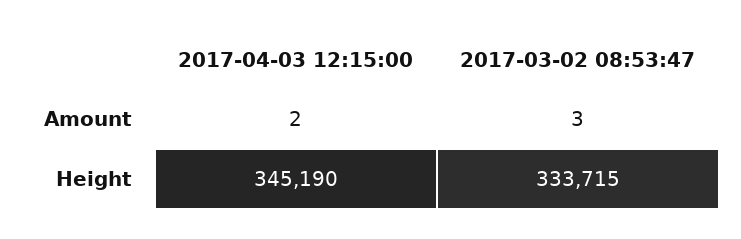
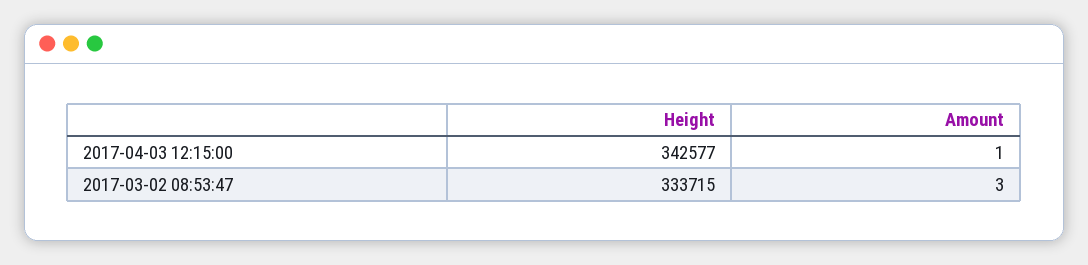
2017-04-03 12:15:00, Amount: 2 -> 1
2017-04-03 12:15:00, Height: 345190 -> 342577

